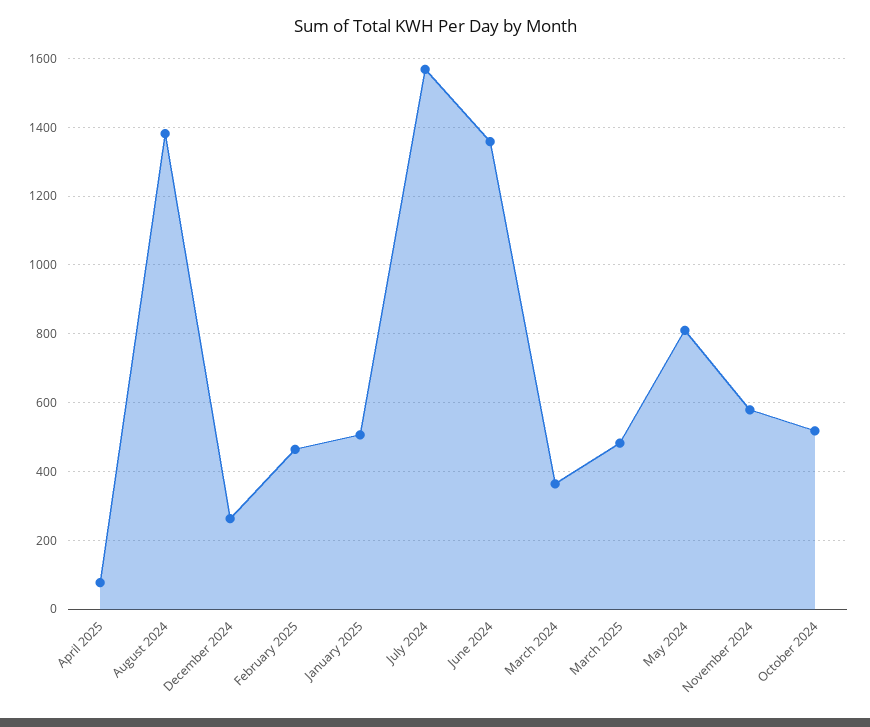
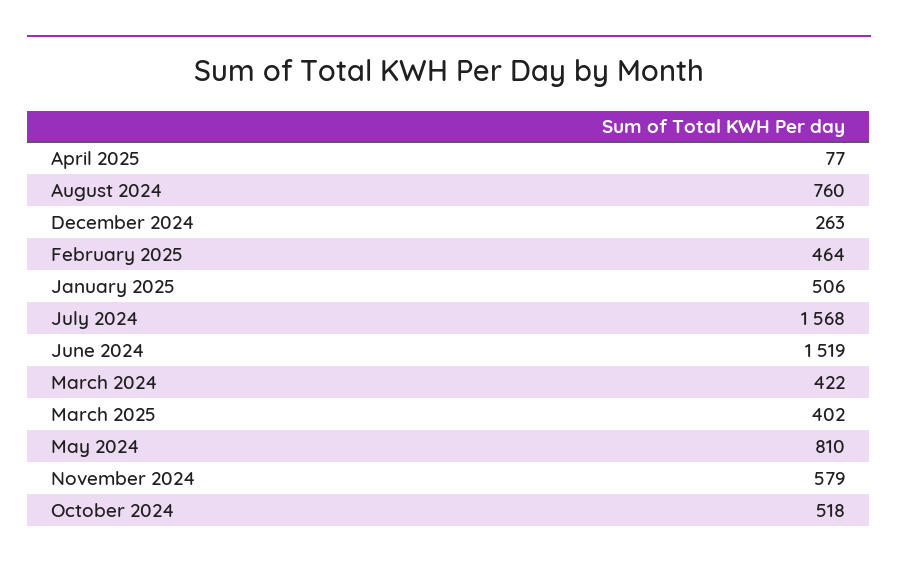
August 2024: 1380 -> 760
June 2024: 1360 -> 1519
March 2024: 360 -> 422
March 2025: 480 -> 402

